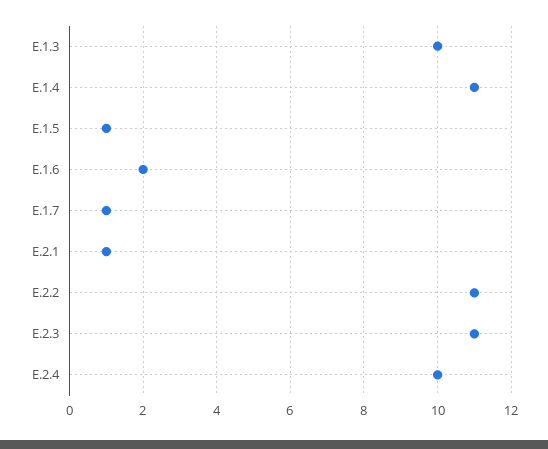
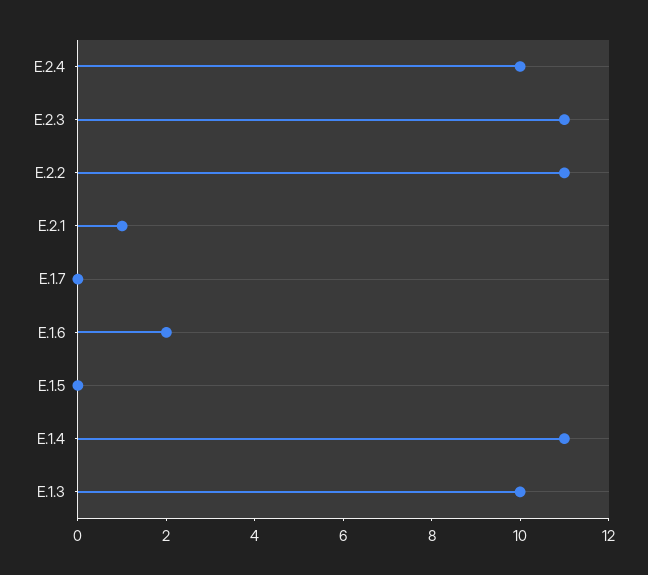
E.1.5: 1 -> 0
E.1.7: 1 -> 0

